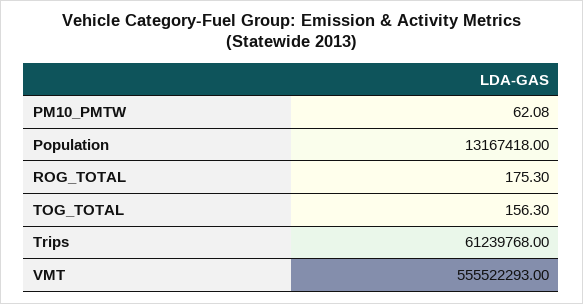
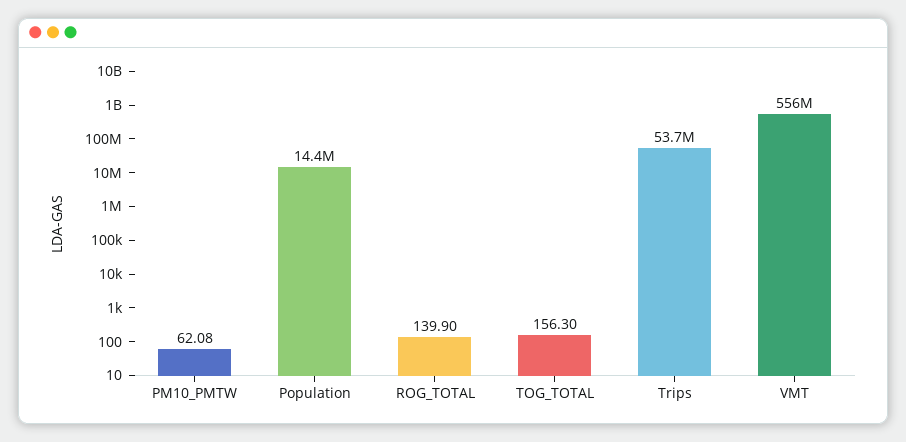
Population: 13167418 -> 14400000
ROG_TOTAL: 175.3 -> 139.9
Trips: 61239768 -> 53700000

